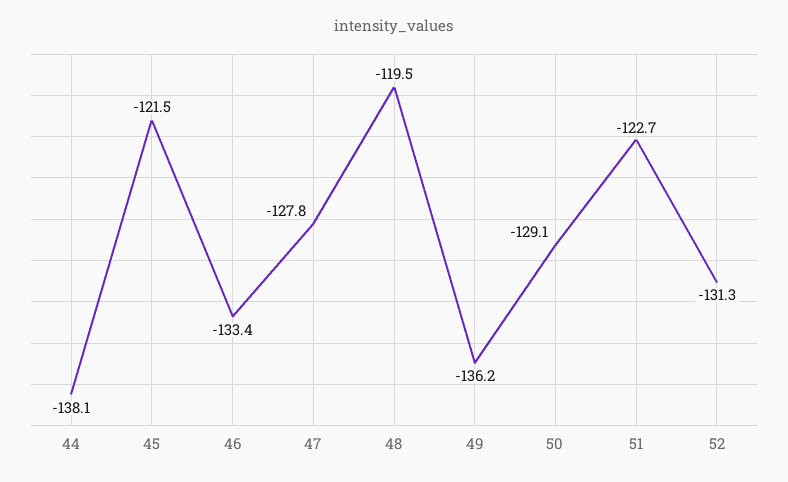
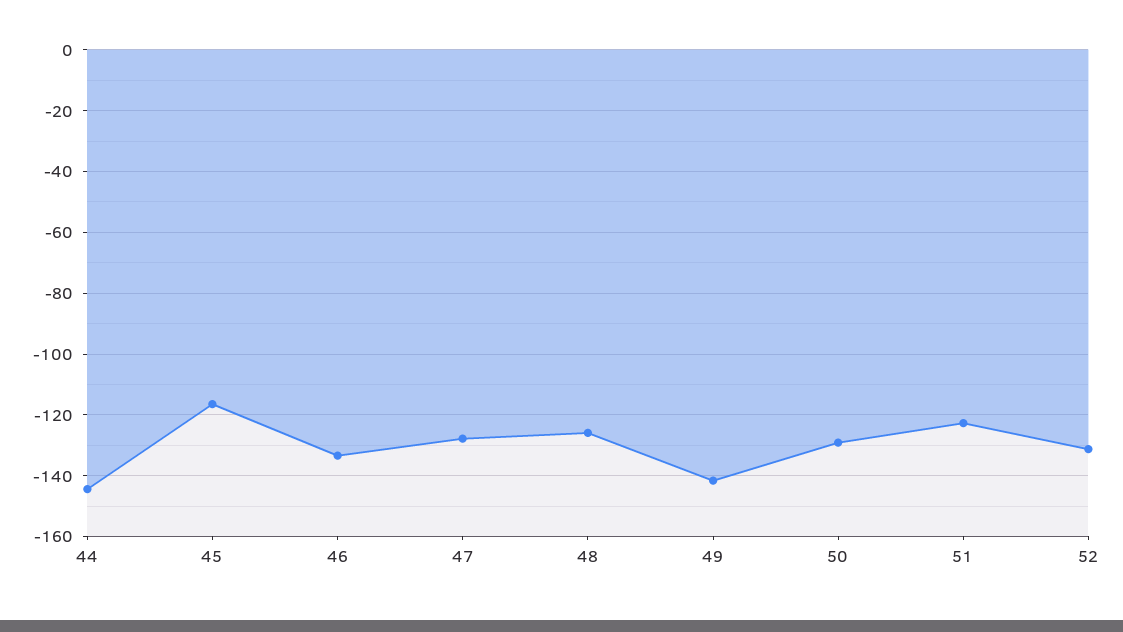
44: -138.1 -> -144
45: -121.5 -> -116
48: -119.5 -> -126
49: -136.2 -> -142

